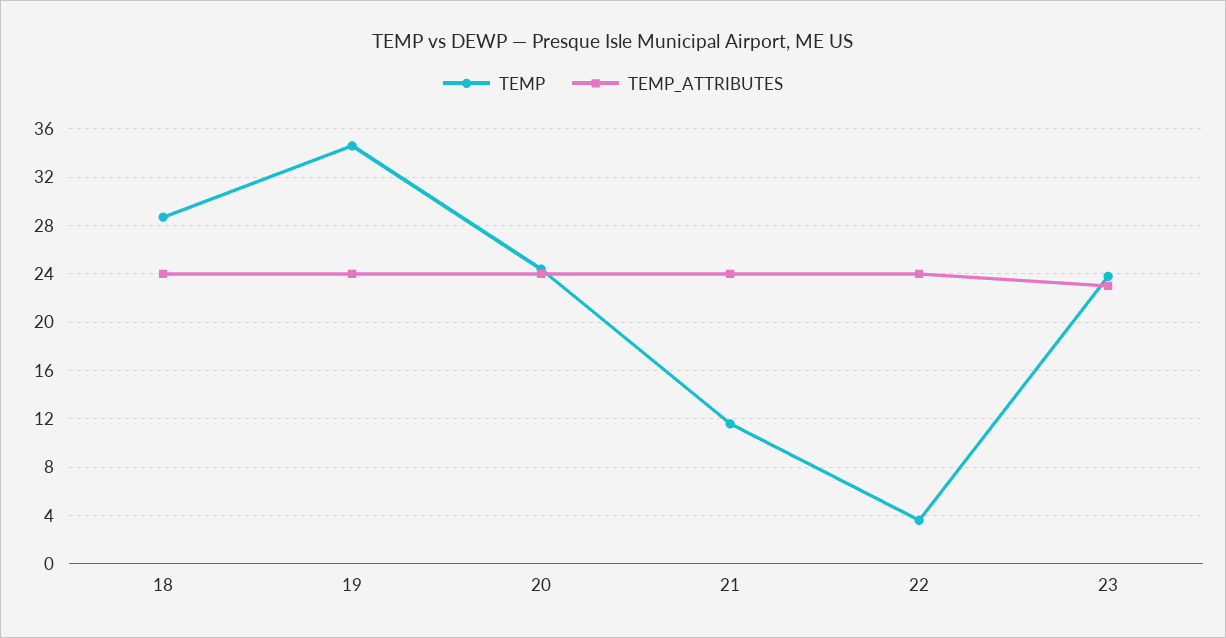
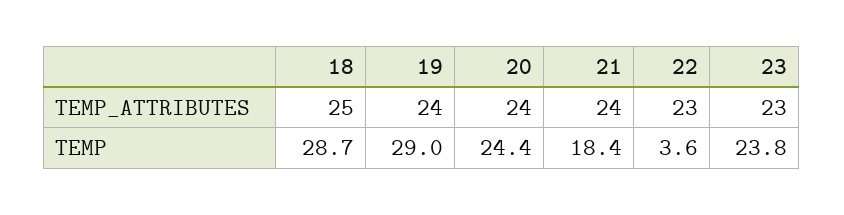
TEMP_ATTRIBUTES, 18: 24 -> 25
TEMP, 19: 34.5 -> 29
TEMP, 21: 11.5 -> 18.4
TEMP_ATTRIBUTES, 22: 24 -> 23

